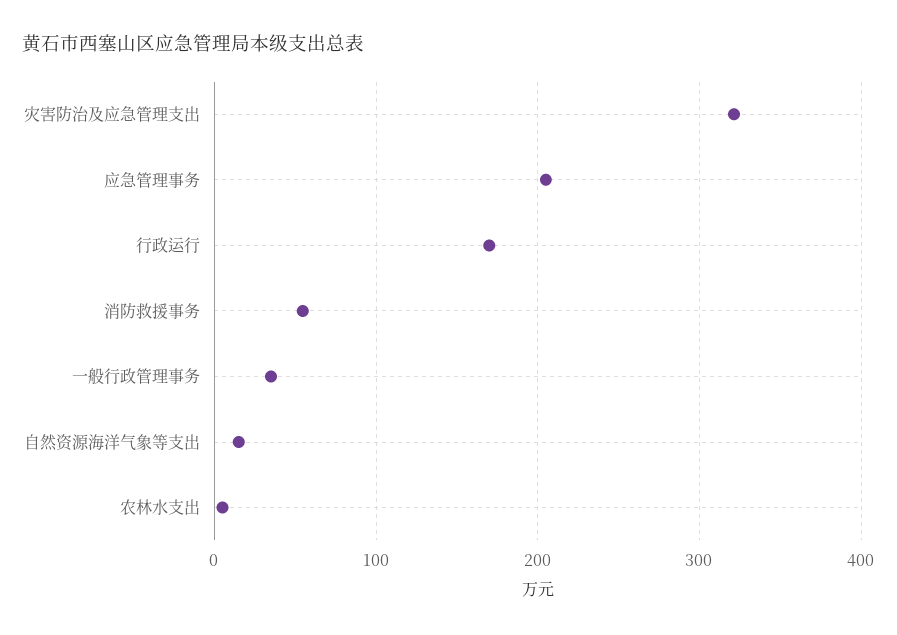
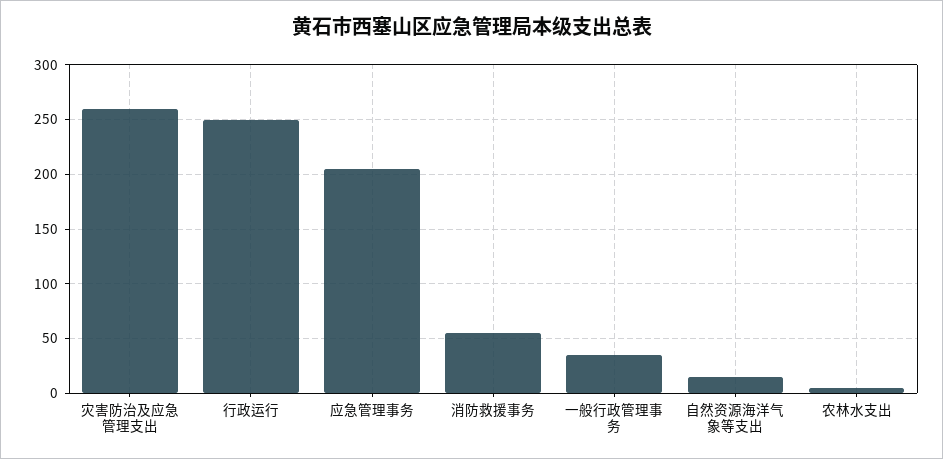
灾害防治及应急管理支出: 320 -> 260
行政运行: 170 -> 250

